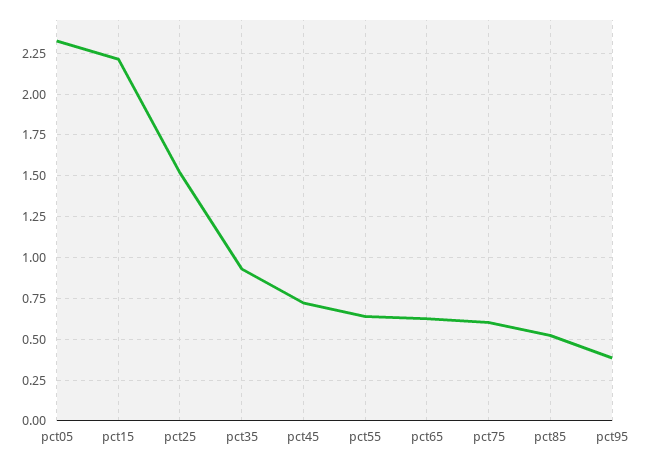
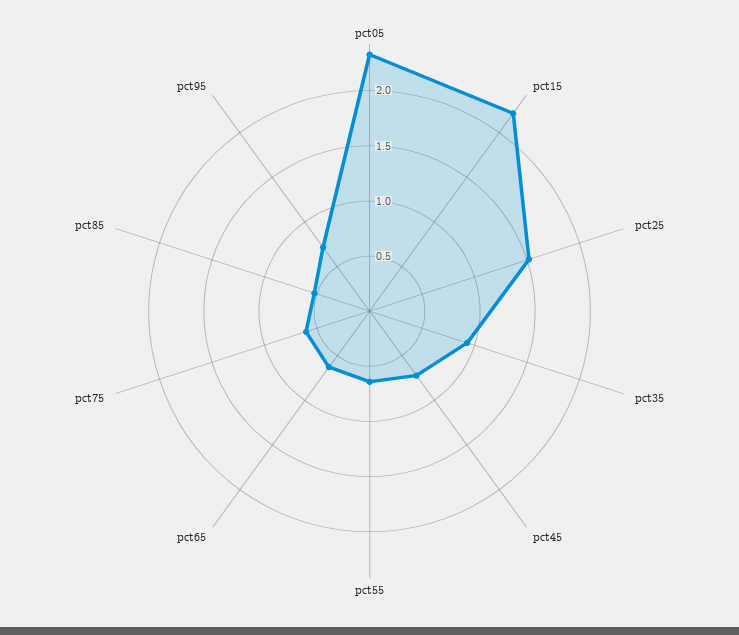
pct95: 0.4 -> 0.7

